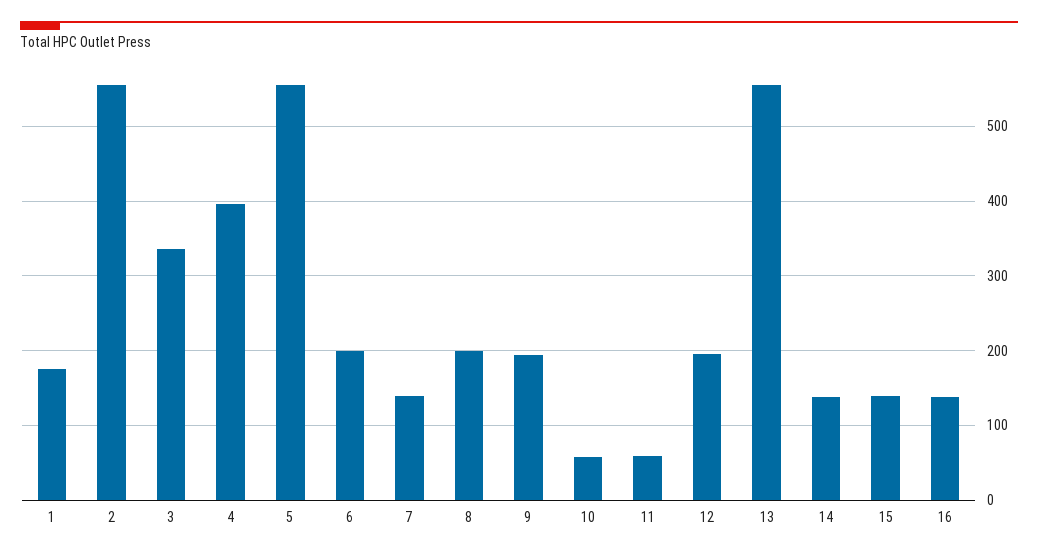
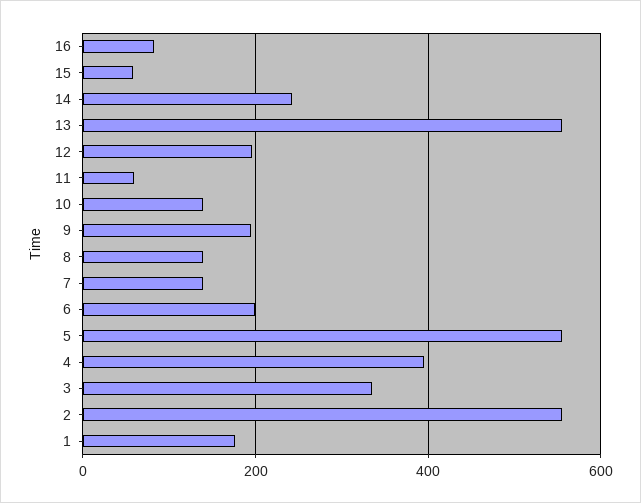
8: 200 -> 140
10: 60 -> 140
14: 140 -> 240
15: 140 -> 60
16: 140 -> 80

